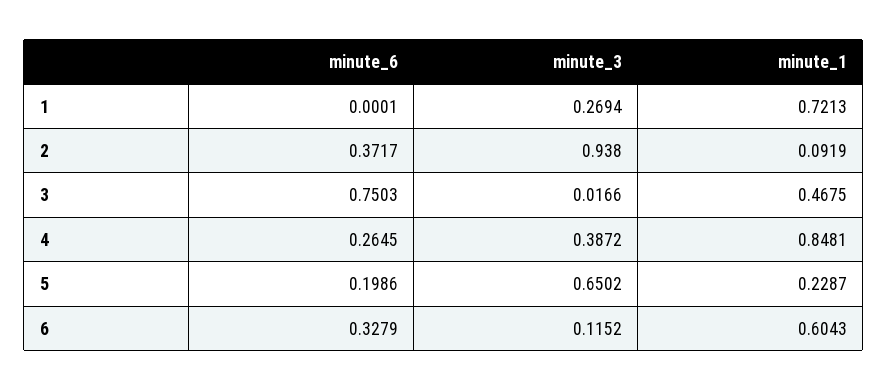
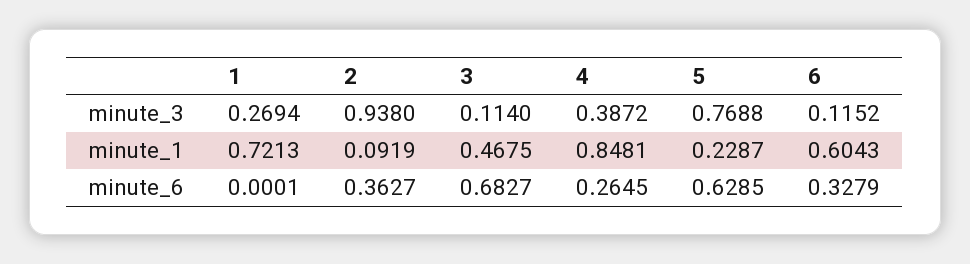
minute_6, 2: 0.3717 -> 0.3627
minute_6, 3: 0.7503 -> 0.6827
minute_3, 3: 0.0166 -> 0.114
minute_6, 5: 0.1986 -> 0.6285
minute_3, 5: 0.6502 -> 0.7688

